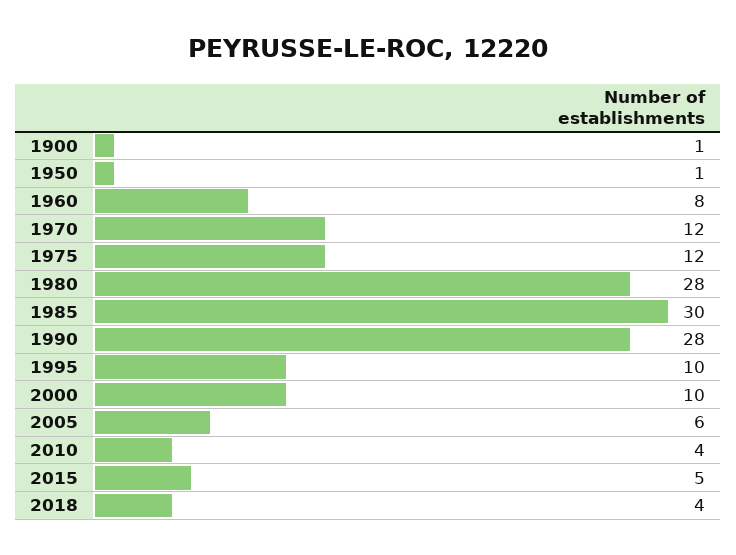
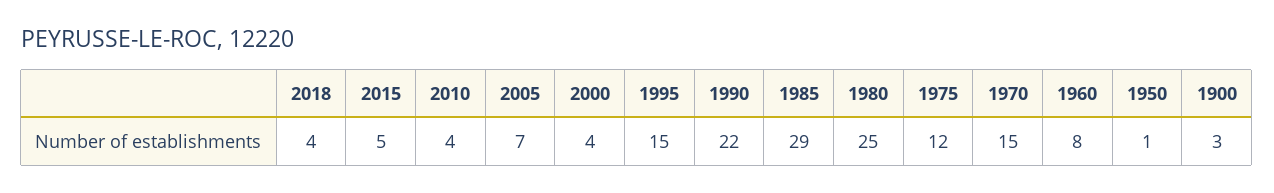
1900: 1 -> 3
1970: 12 -> 15
1980: 28 -> 25
1985: 30 -> 29
1990: 28 -> 22
1995: 10 -> 15
2000: 10 -> 4
2005: 6 -> 7

